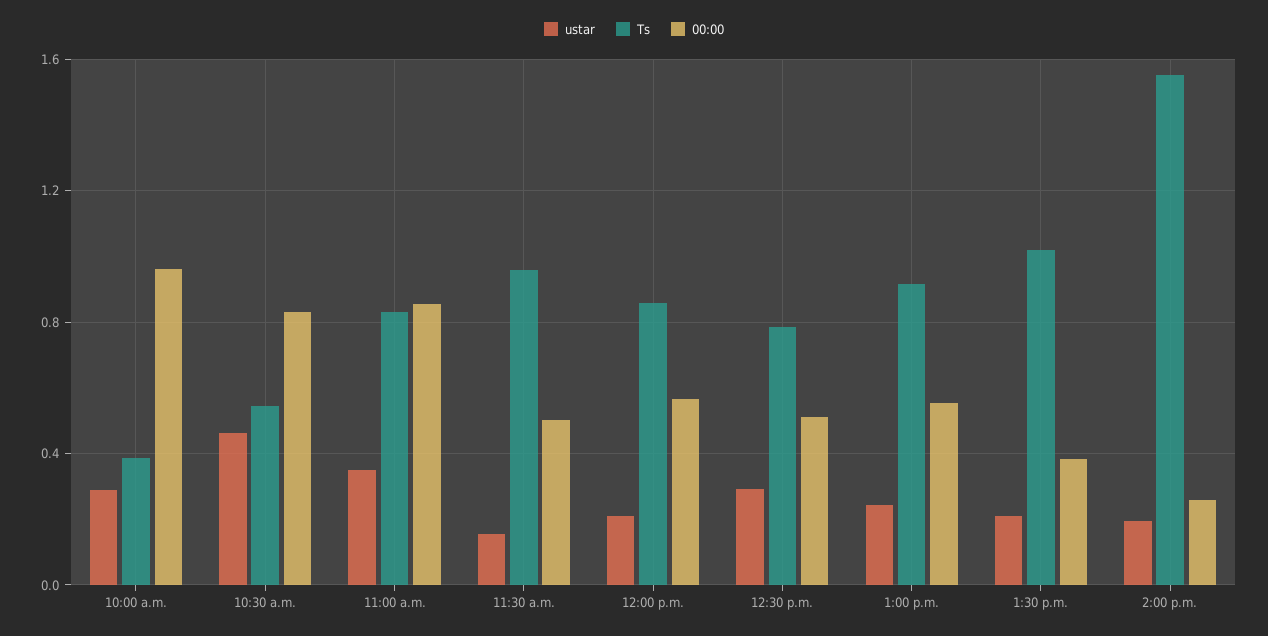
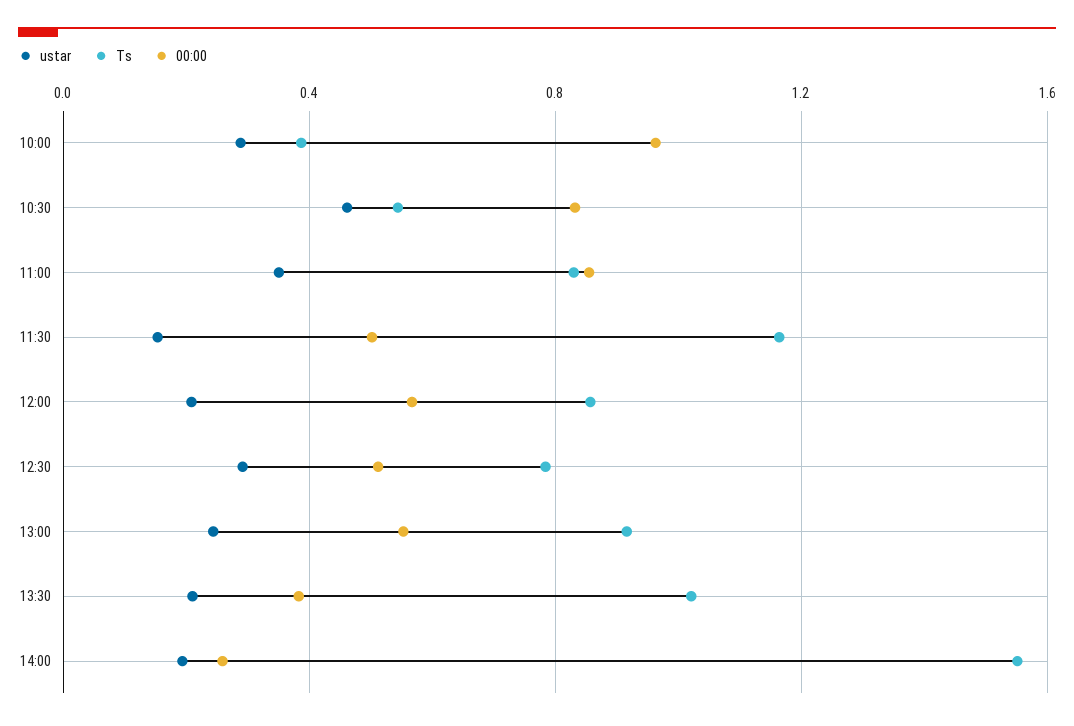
Ts, 11:30 a.m.: 0.95 -> 1.15

